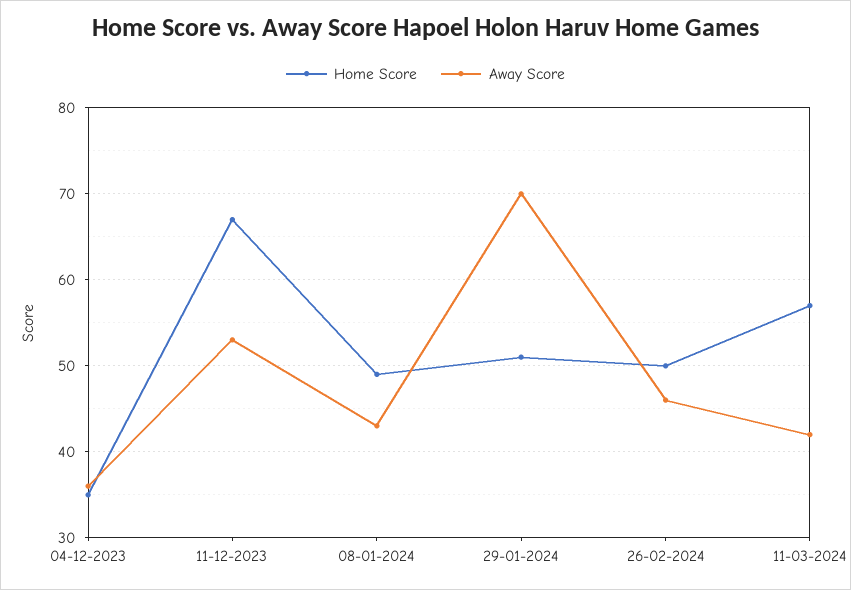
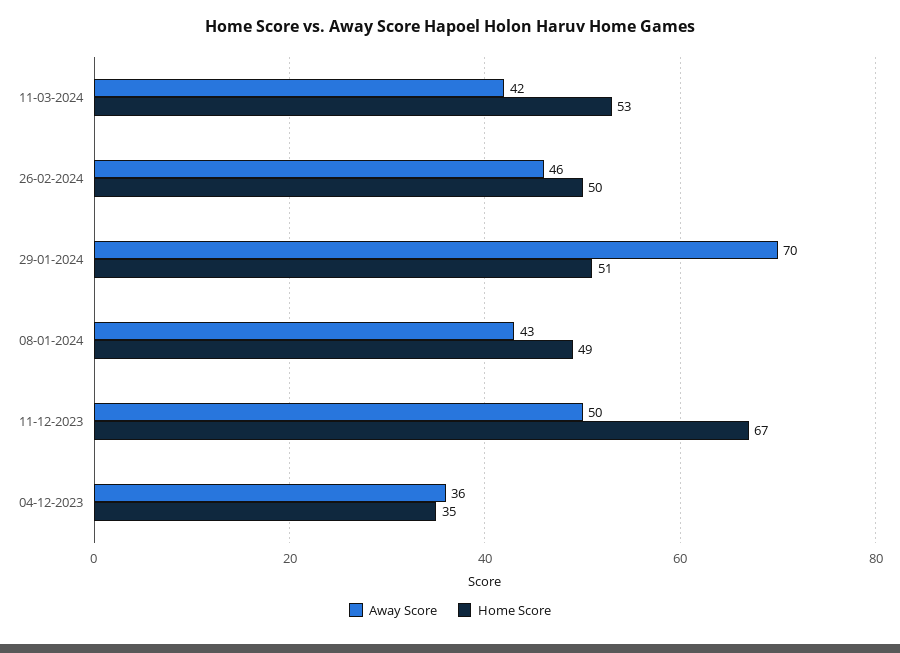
Away Score, 11-12-2023: 53 -> 50
Home Score, 11-03-2024: 57 -> 53

